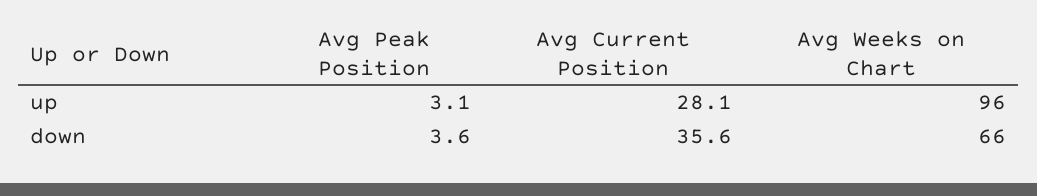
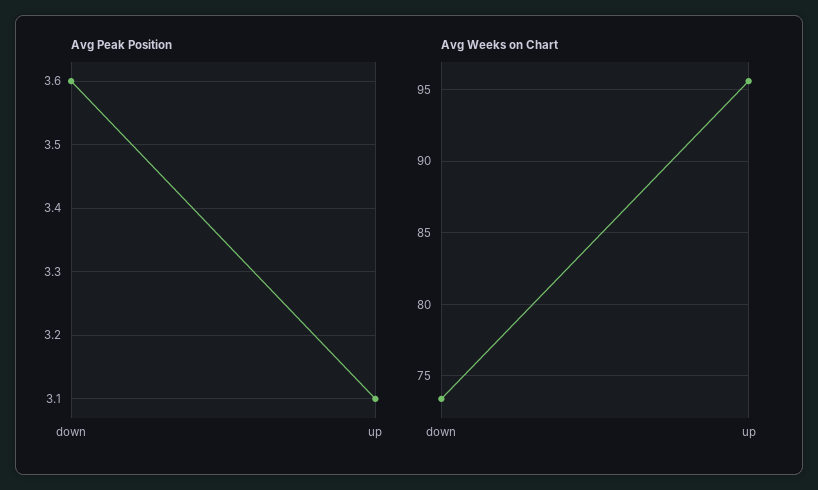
Avg Current Position, up: 28.1 -> none
Avg Current Position, down: 35.6 -> none
Avg Weeks on Chart, down: 66 -> 73.5

